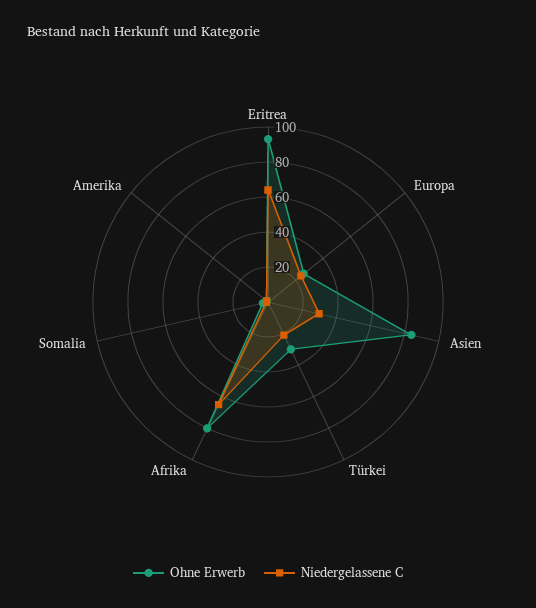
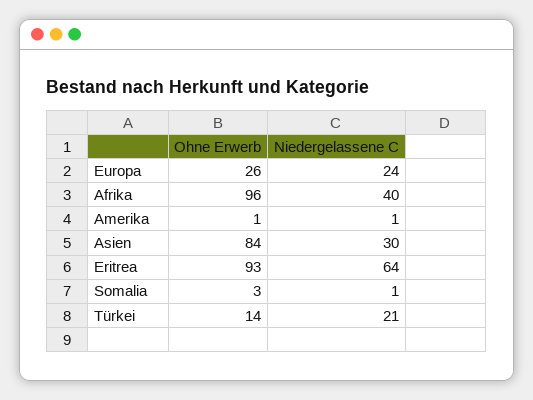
Ohne Erwerb, Türkei: 30 -> 14
Ohne Erwerb, Afrika: 80 -> 96
Niedergelassene C, Afrika: 65 -> 40

